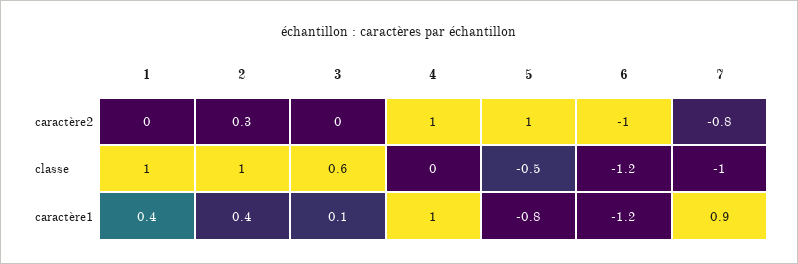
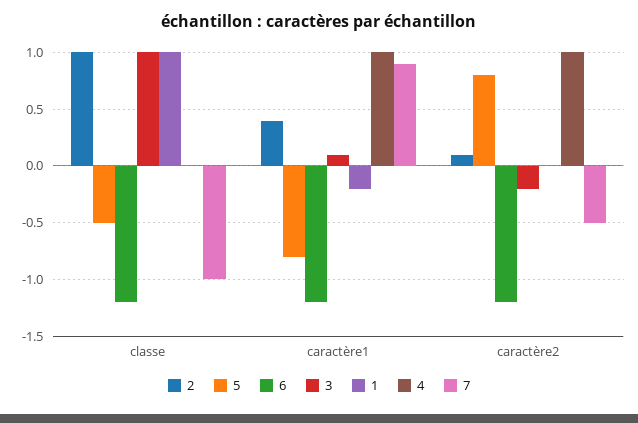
2, caractère2: 0.3 -> 0.1
3, caractère2: 0 -> -0.2
5, caractère2: 1 -> 0.8
6, caractère2: -1 -> -1.2
7, caractère2: -0.8 -> -0.5
3, classe: 0.6 -> 1
1, caractère1: 0.4 -> -0.2

